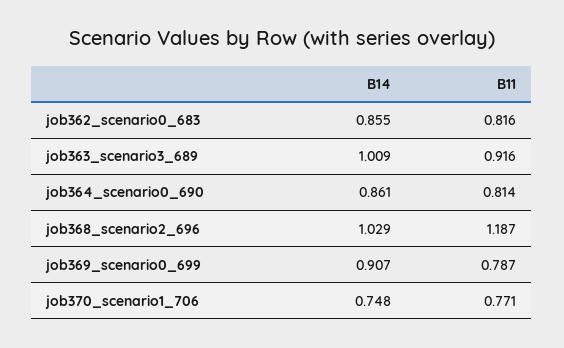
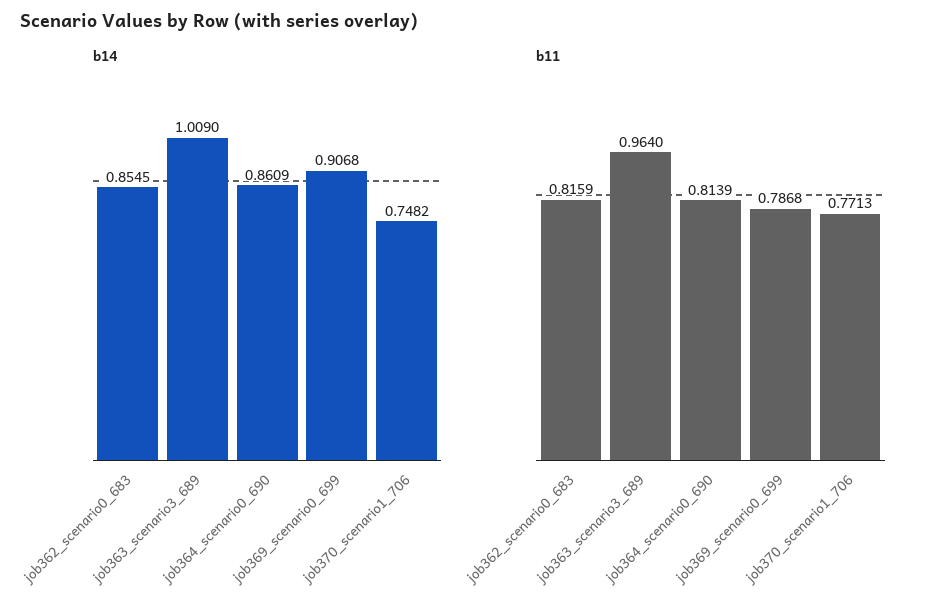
B11, job363_scenario3_689: 0.916 -> 0.964
B14, job368_scenario2_696: 1.029 -> none
B11, job368_scenario2_696: 1.187 -> none

